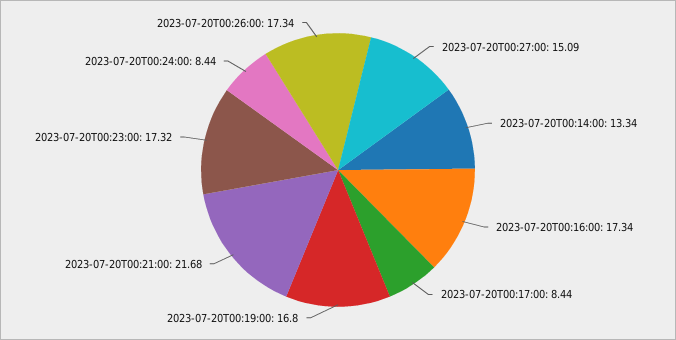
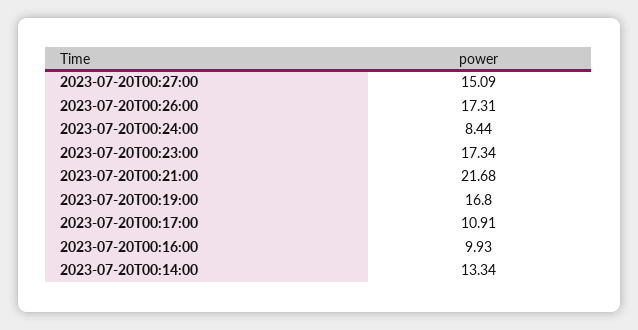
2023-07-20T00:16:00: 17.34 -> 9.93
2023-07-20T00:17:00: 8.44 -> 10.91
2023-07-20T00:23:00: 17.32 -> 17.34
2023-07-20T00:26:00: 17.34 -> 17.31

